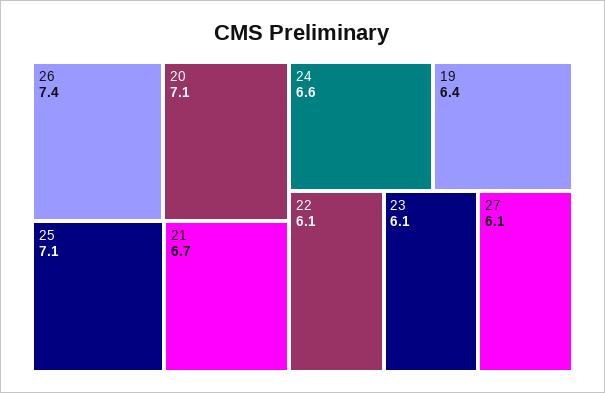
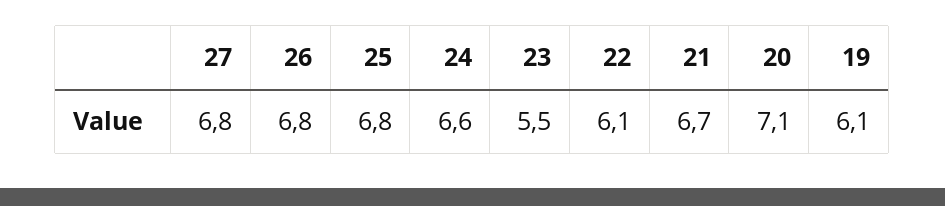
26: 7.4 -> 6.8
25: 7.1 -> 6.8
19: 6.4 -> 6.1
23: 6.1 -> 5.5
27: 6.1 -> 6.8

